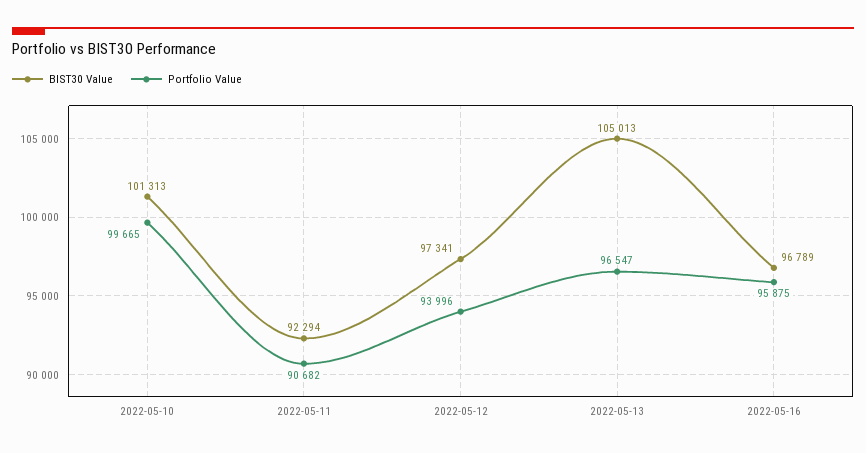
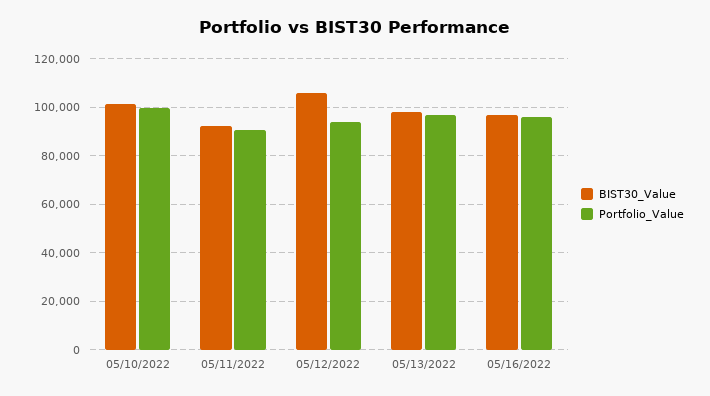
BIST30 Value, 2022-05-12: 97341 -> 105000
BIST30 Value, 2022-05-13: 105013 -> 97500

